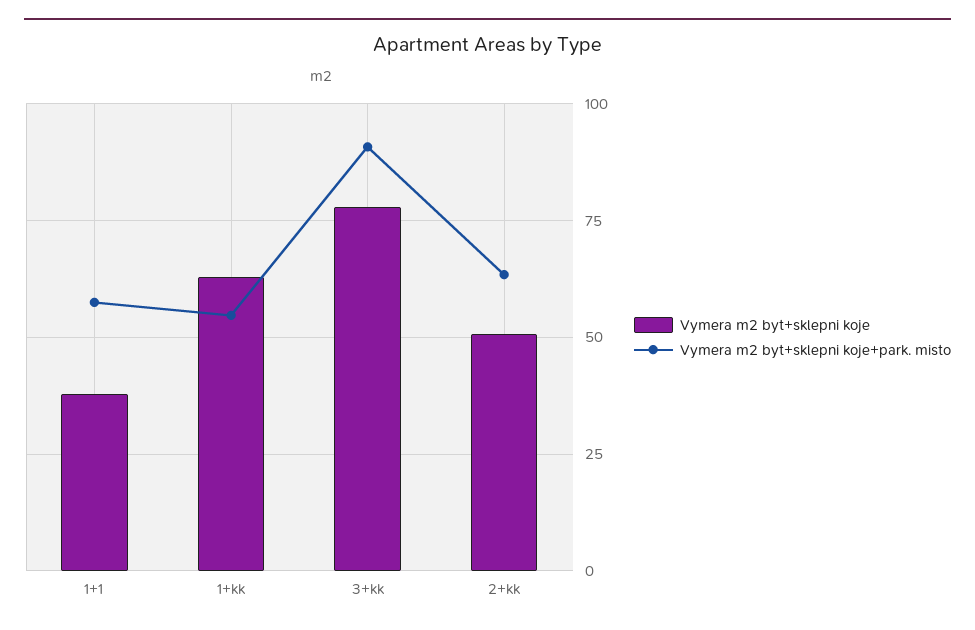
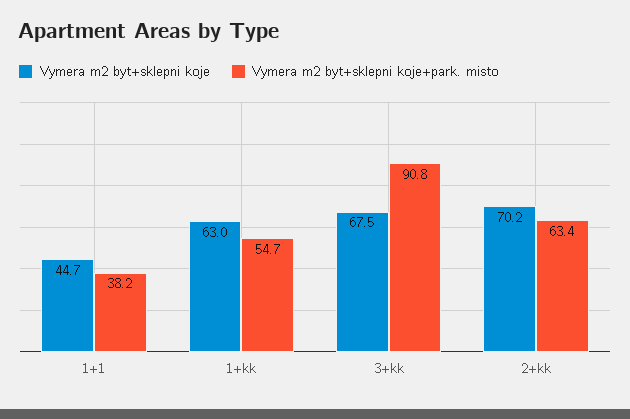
Vymera m2 byt+sklepni koje, 1+1: 37.5 -> 44.7
Vymera m2 byt+sklepni koje+park. misto, 1+1: 57.5 -> 38.2
Vymera m2 byt+sklepni koje, 3+kk: 77.5 -> 67.5
Vymera m2 byt+sklepni koje, 2+kk: 50 -> 70.2

